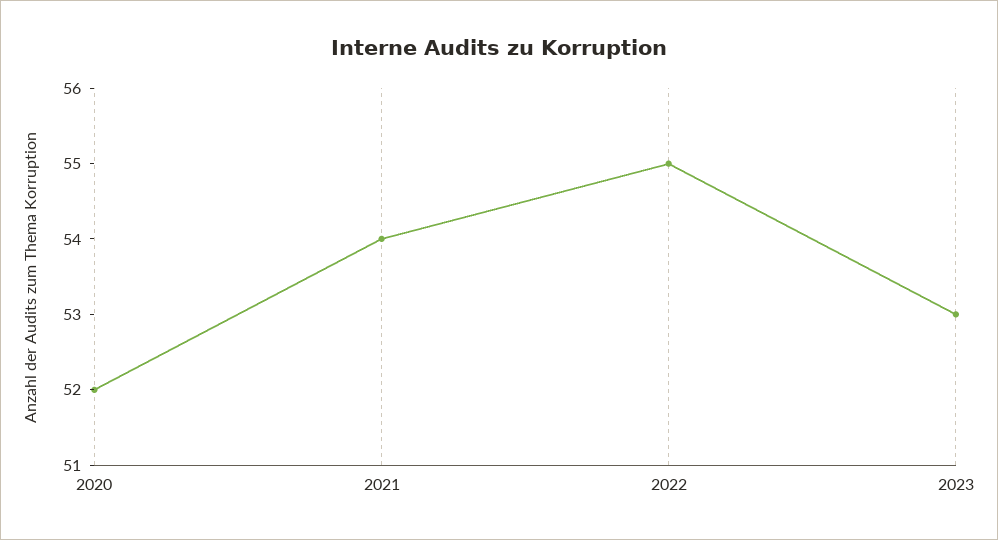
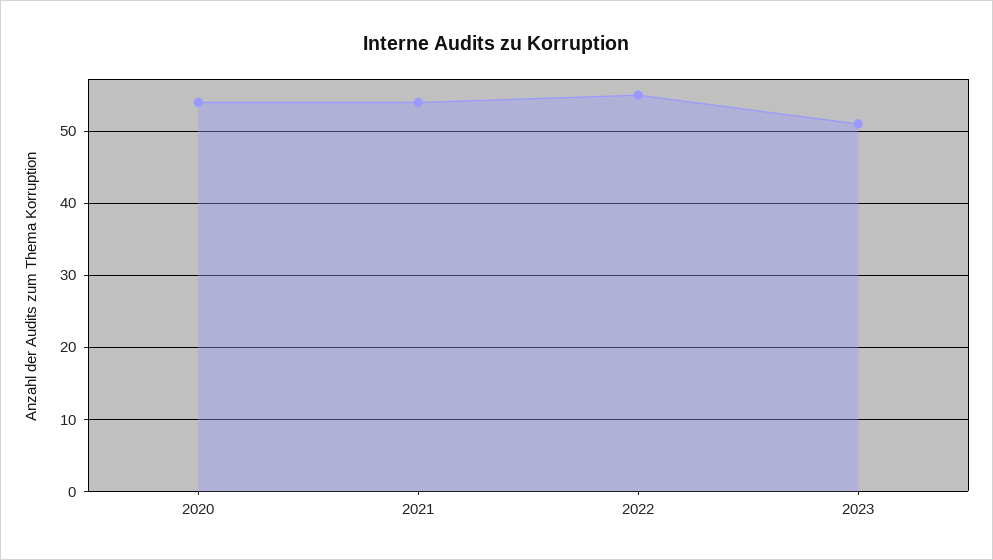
2020: 52 -> 54
2023: 53 -> 51

